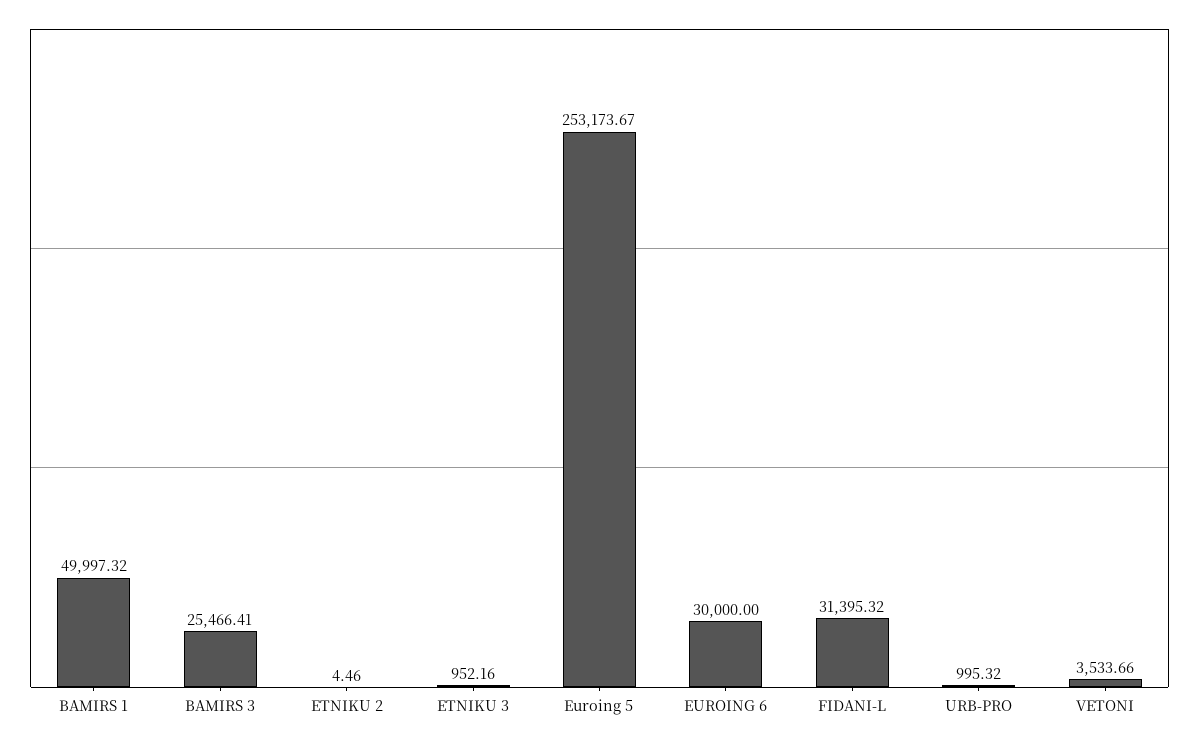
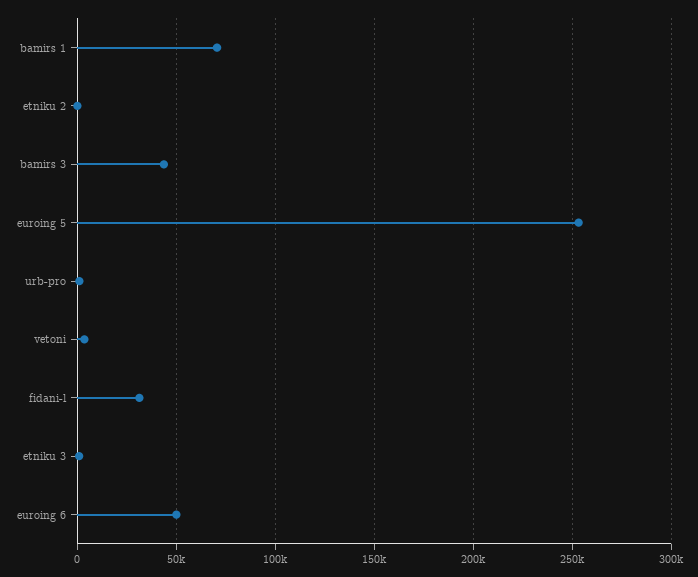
BAMIRS 1: 49997.32 -> 70000
BAMIRS 3: 25466.41 -> 45000
EUROING 6: 30000 -> 50000

